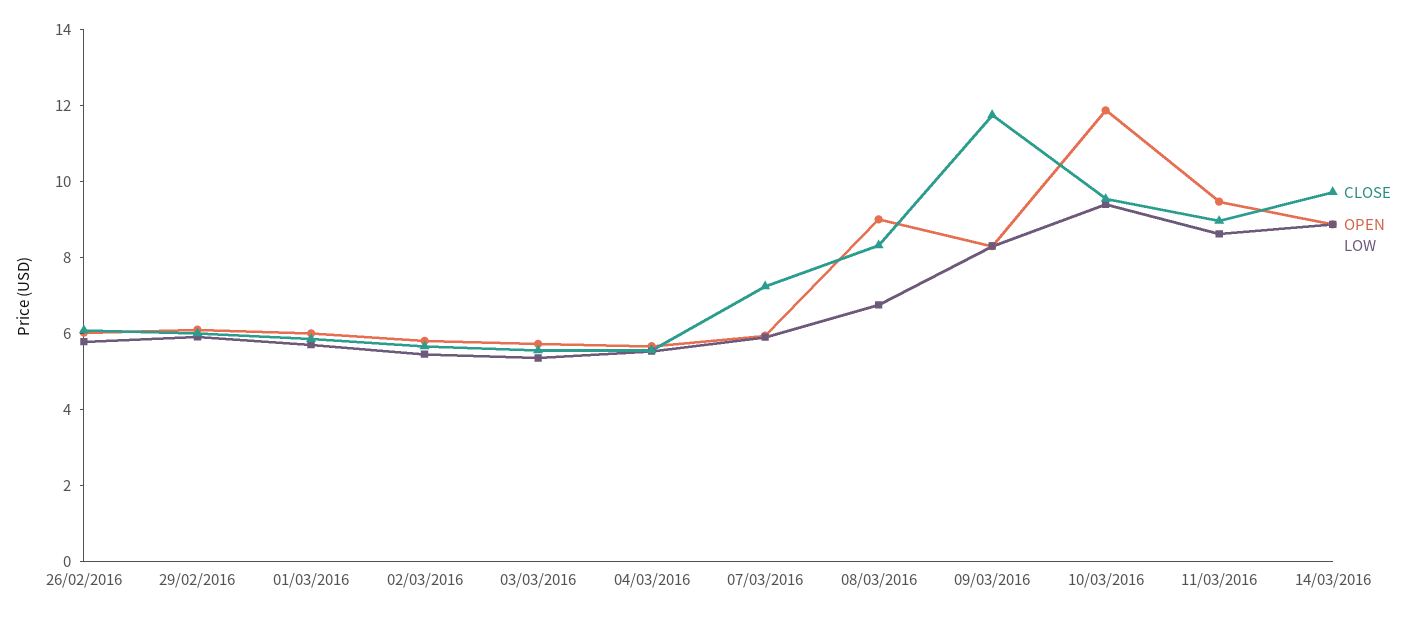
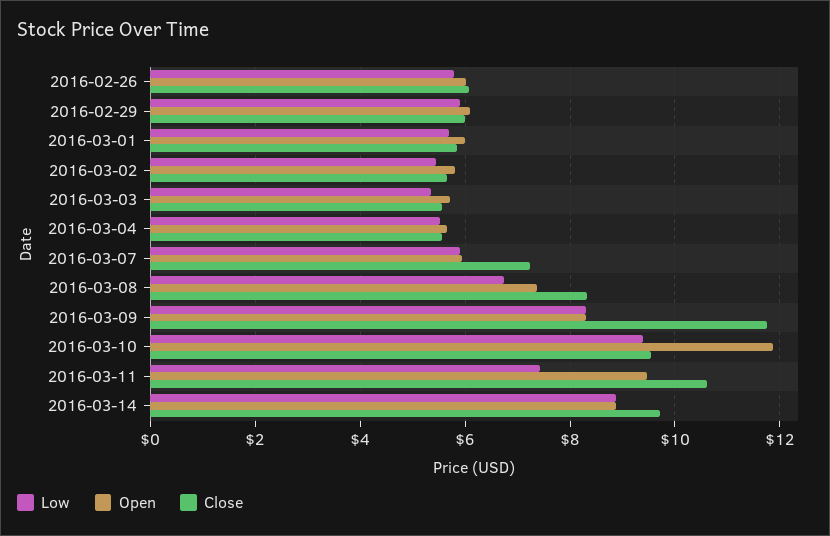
OPEN, 08/03/2016: 9 -> 7.4
CLOSE, 11/03/2016: 9 -> 10.6
LOW, 11/03/2016: 8.5 -> 7.4

